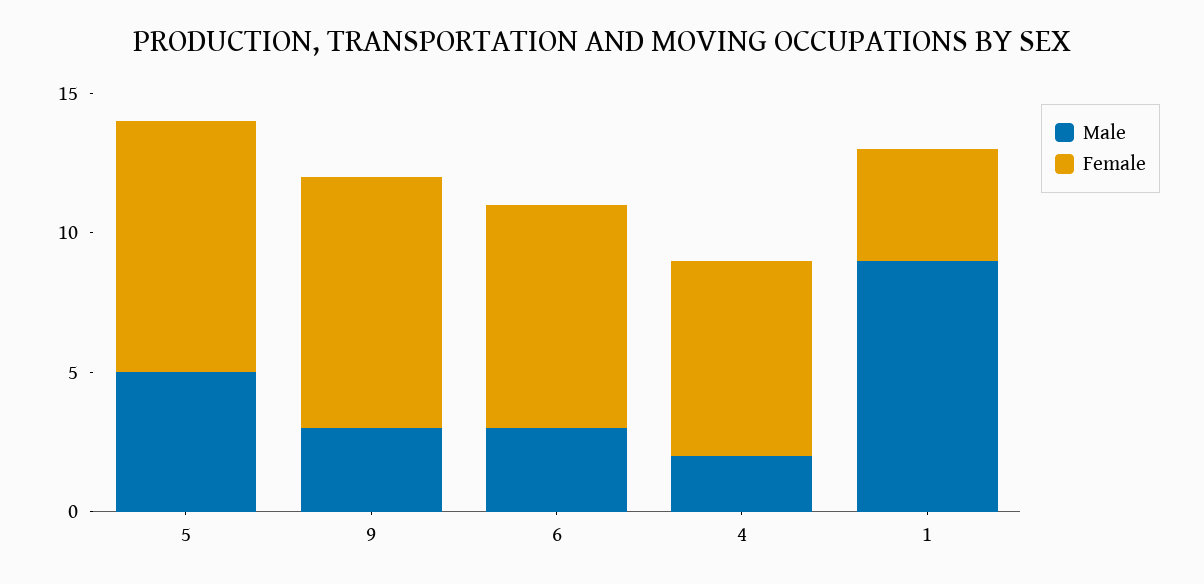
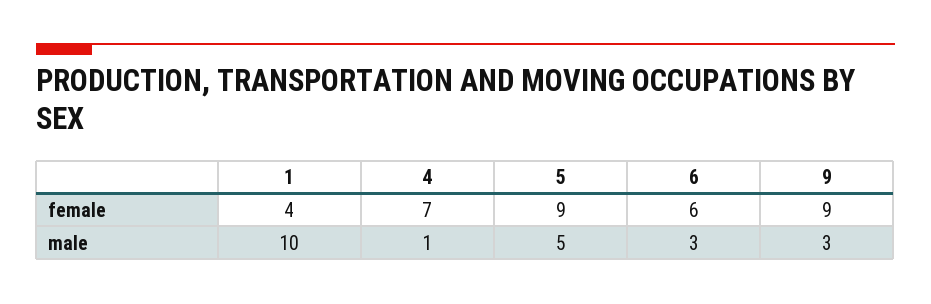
Female, 6: 8 -> 6
Male, 4: 2 -> 1
Male, 1: 9 -> 10

